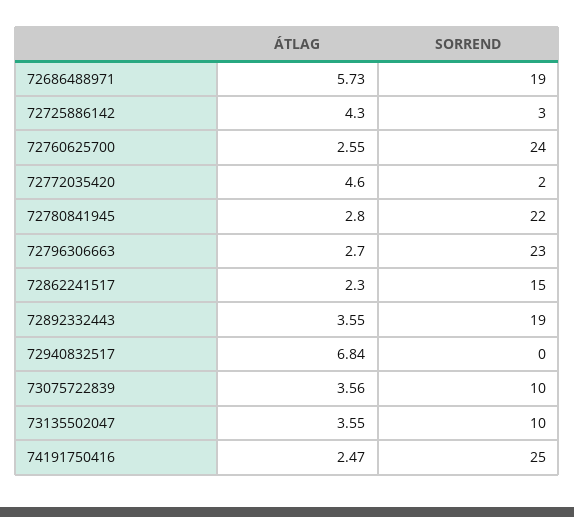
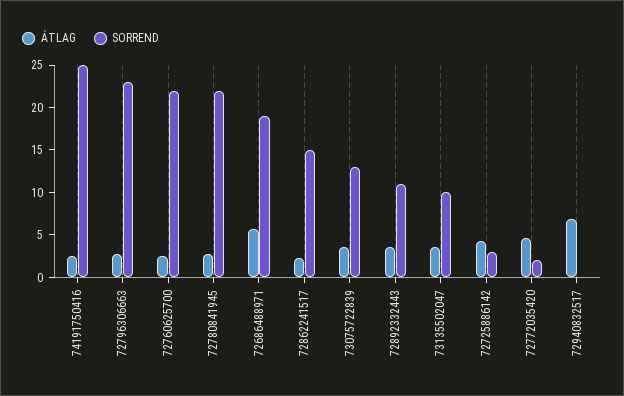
SORREND, 72760625700: 24 -> 22
SORREND, 72892332443: 19 -> 11
SORREND, 73075722839: 10 -> 13

